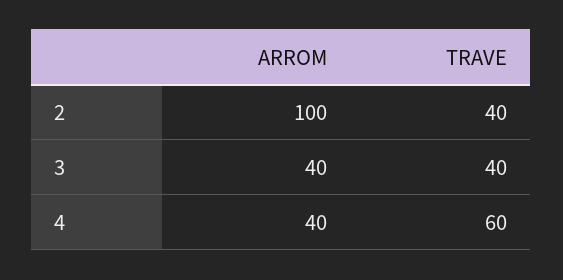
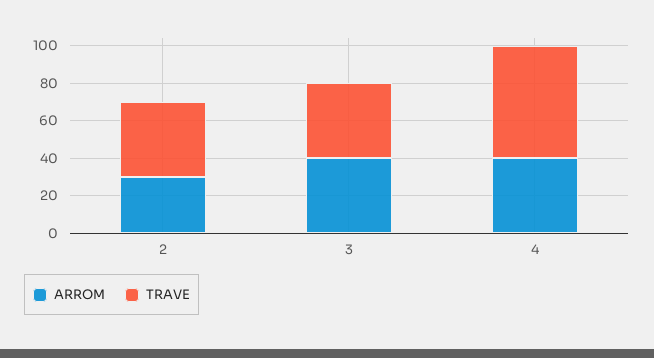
ARROM, 2: 100 -> 30

